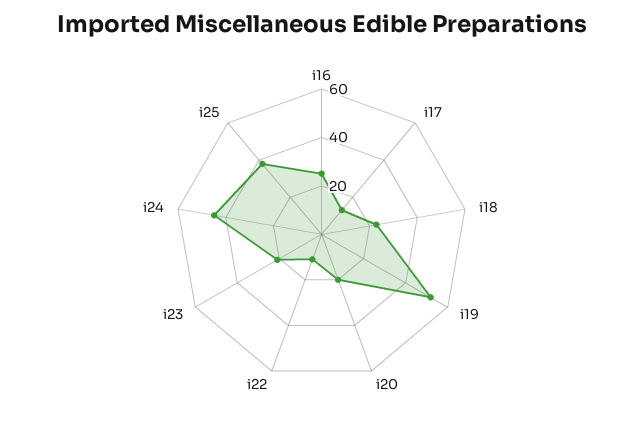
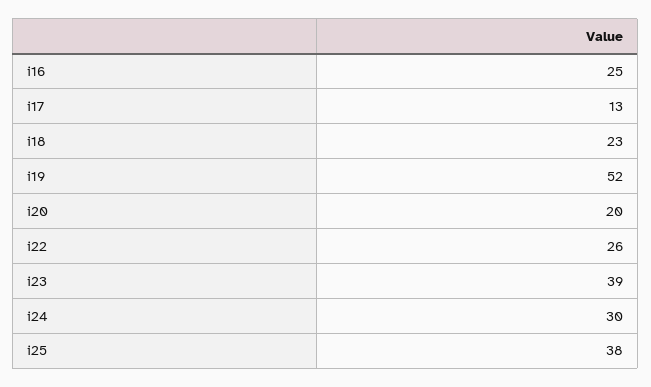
i22: 10 -> 26
i23: 20 -> 39
i24: 45 -> 30

